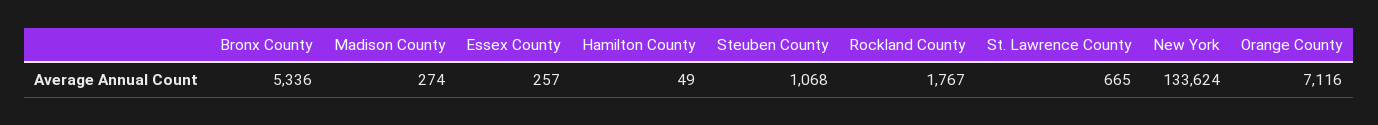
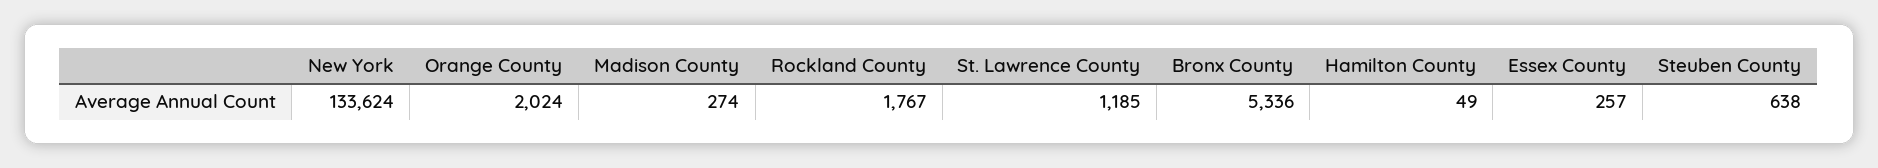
Steuben County: 1068 -> 638
St. Lawrence County: 665 -> 1185
Orange County: 7116 -> 2024

